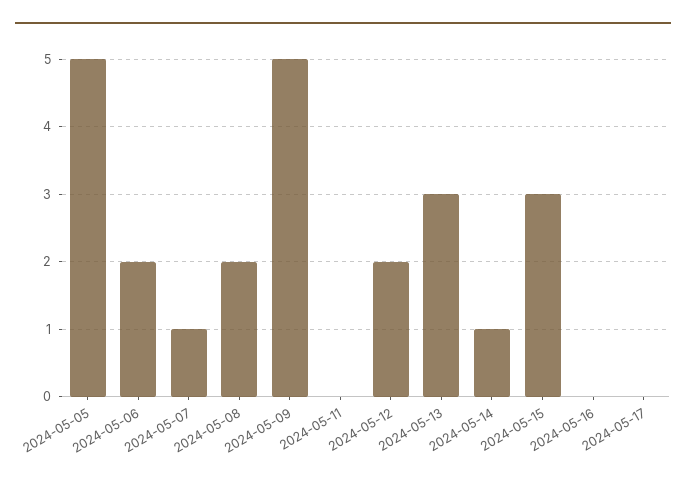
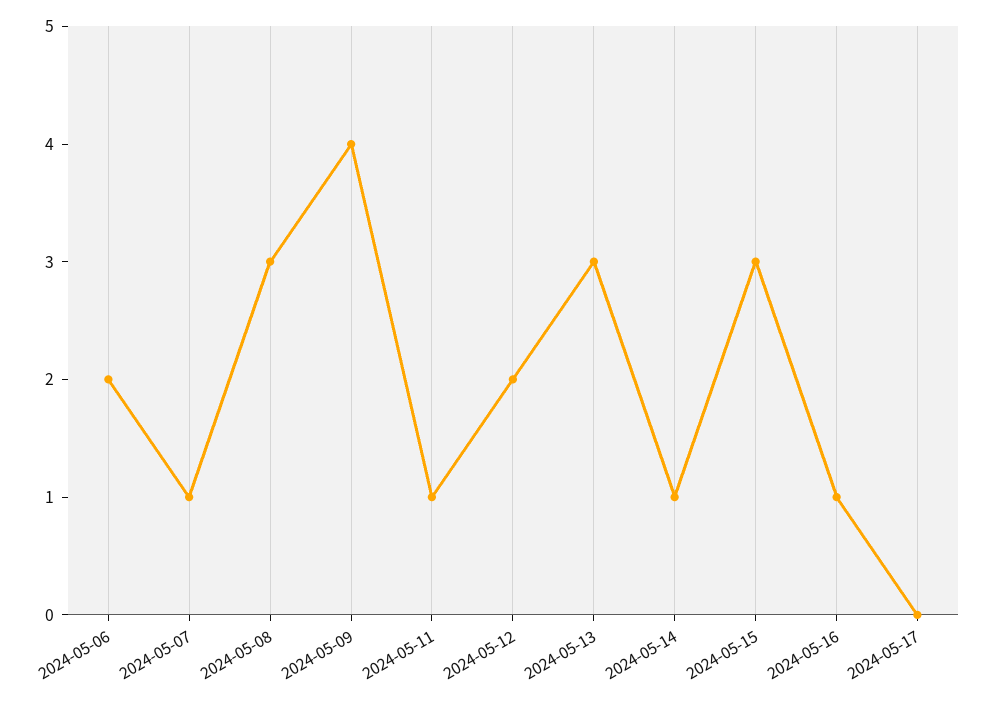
2024-05-05: 5 -> none
2024-05-08: 2 -> 3
2024-05-09: 5 -> 4
2024-05-11: 0 -> 1
2024-05-16: 0 -> 1

